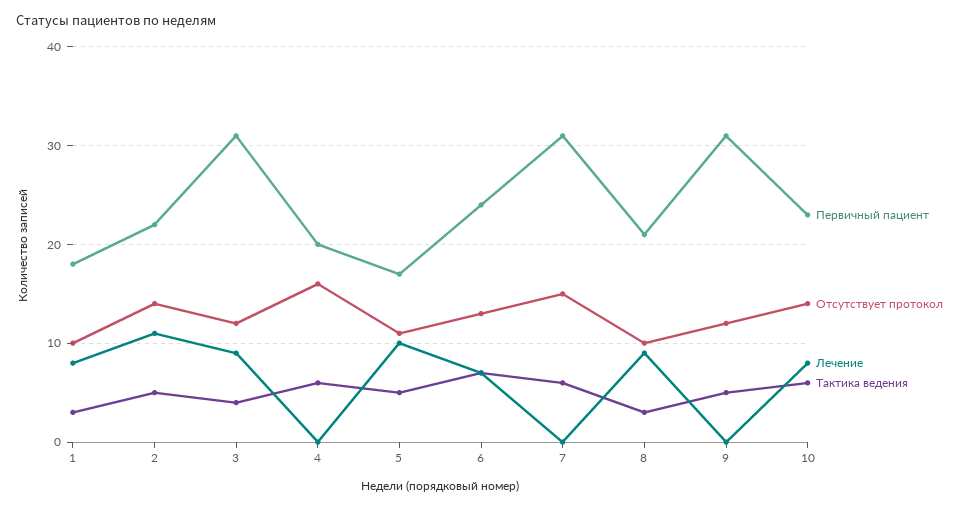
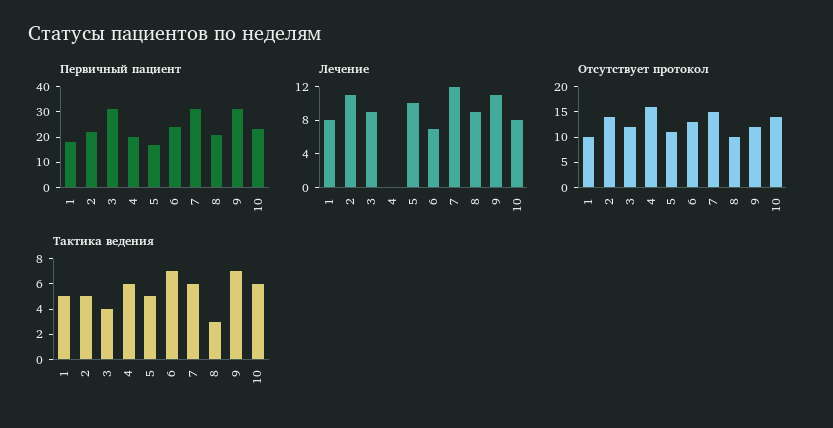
Тактика ведения, 1: 3 -> 5
Лечение, 7: 0 -> 12
Лечение, 9: 0 -> 11
Тактика ведения, 9: 5 -> 7

